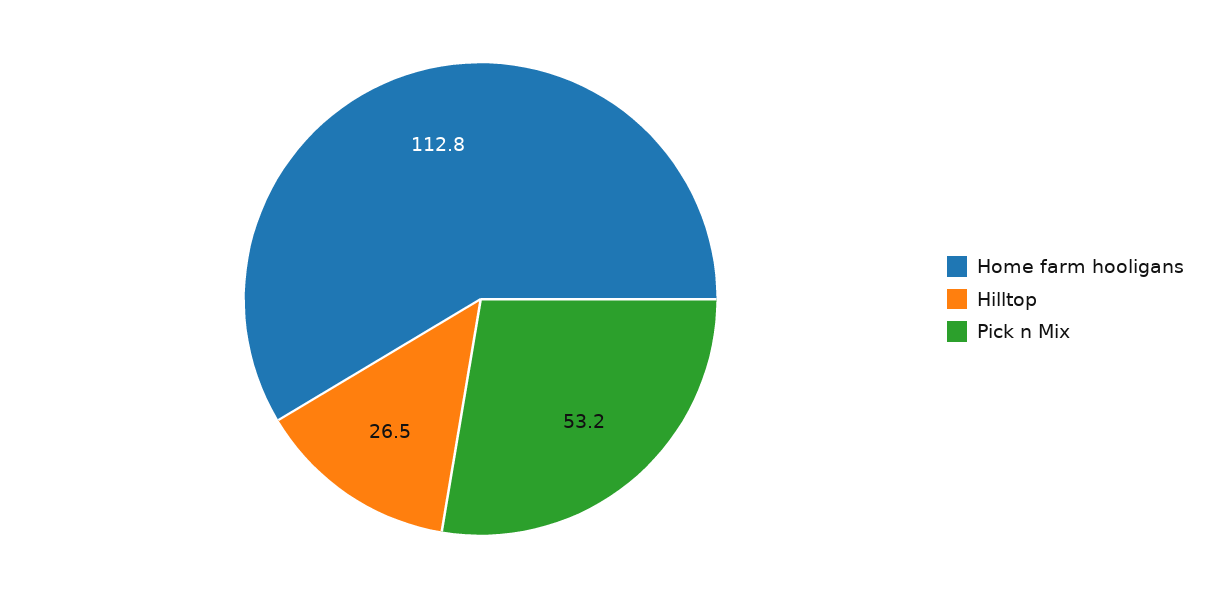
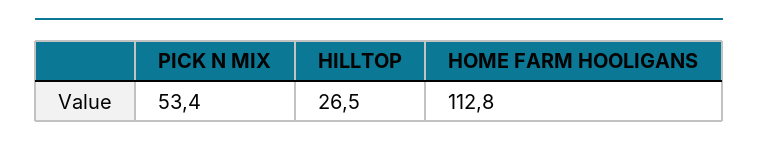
Pick n Mix: 53.2 -> 53.4

